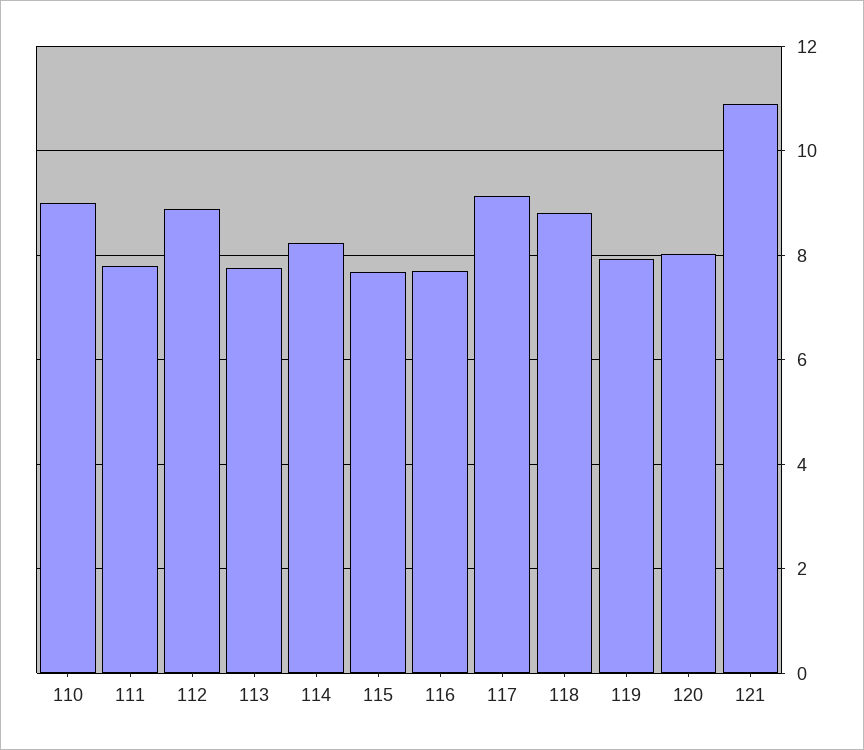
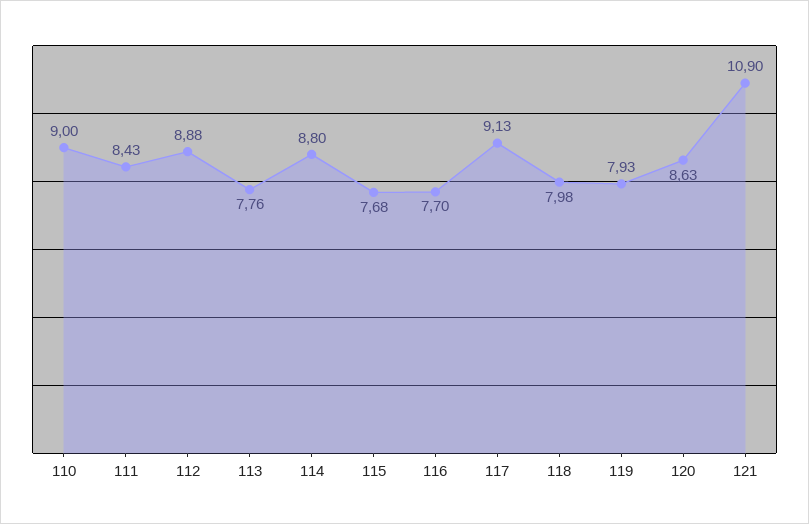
111: 7.8 -> 8.43
114: 8.2 -> 8.8
118: 8.8 -> 7.98
120: 8 -> 8.63

